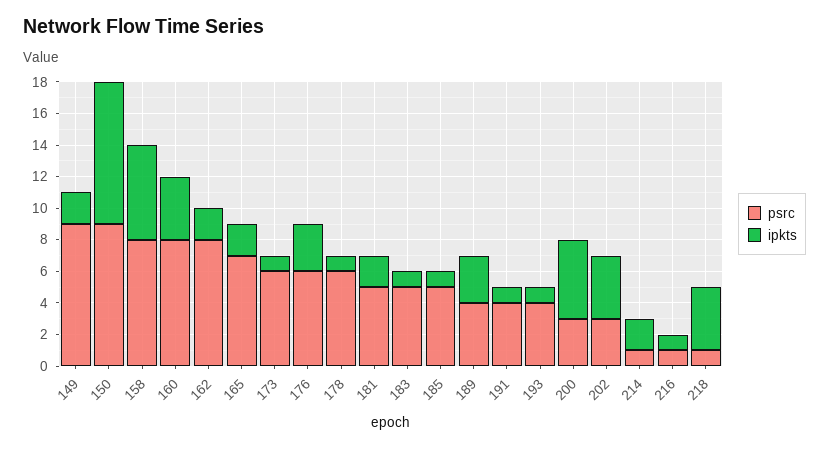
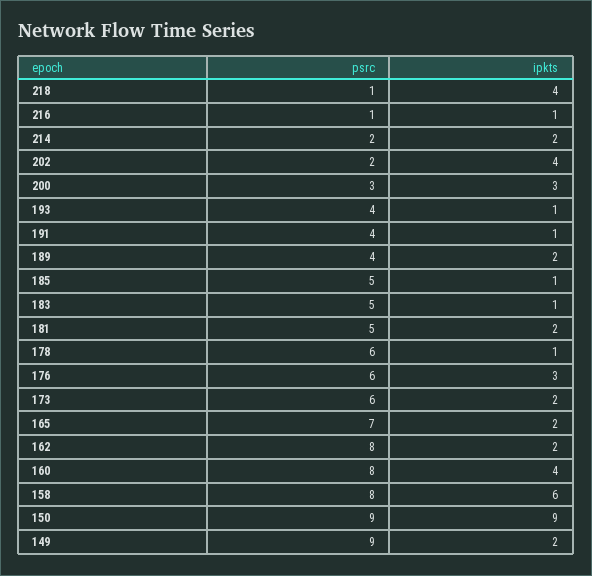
ipkts, 173: 1 -> 2
ipkts, 189: 3 -> 2
ipkts, 200: 5 -> 3
psrc, 202: 3 -> 2
psrc, 214: 1 -> 2

